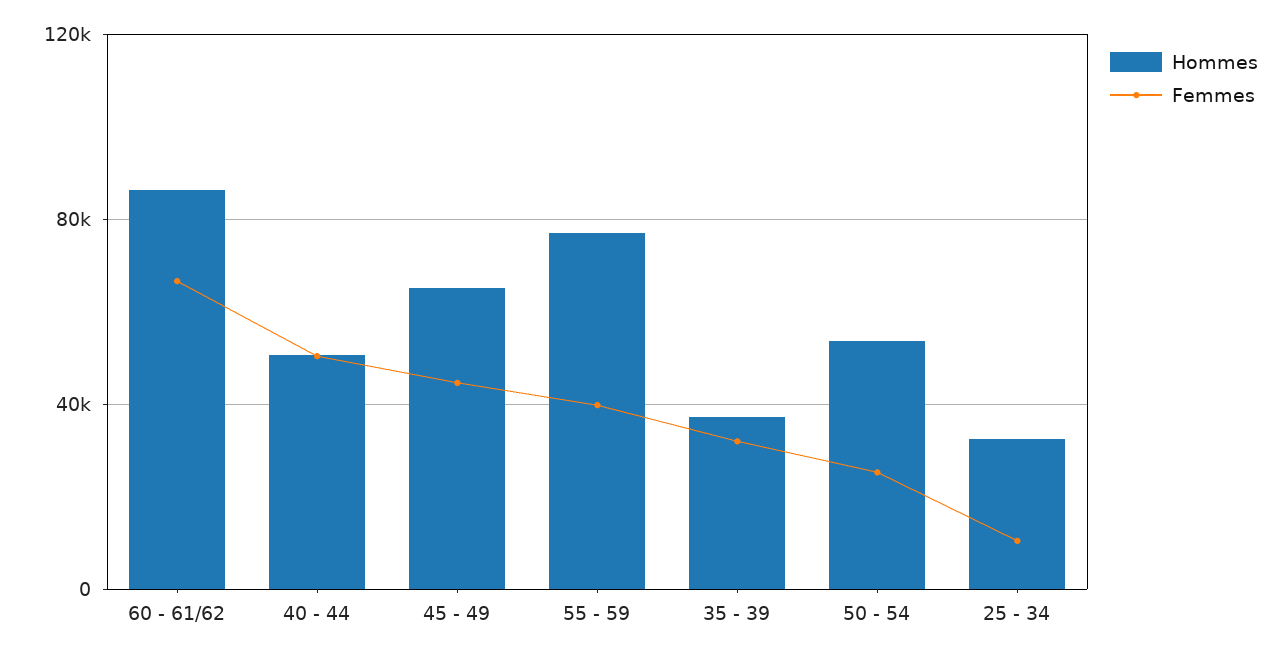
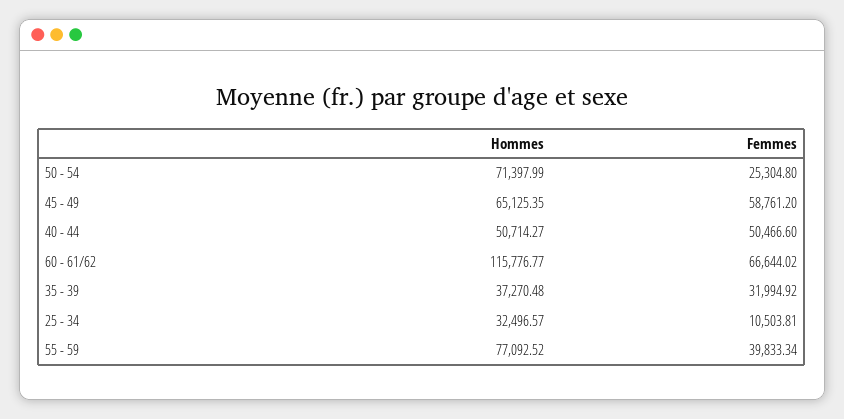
Hommes, 60 - 61/62: 85000 -> 115776.77
Femmes, 45 - 49: 45000 -> 58761.2
Hommes, 50 - 54: 55000 -> 71397.99

